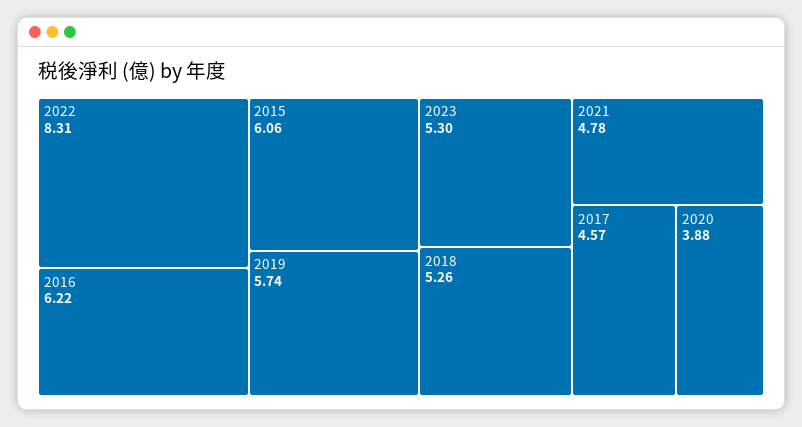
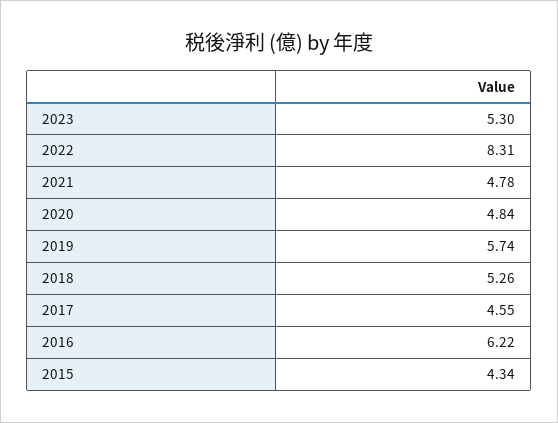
2015: 6.06 -> 4.34
2017: 4.57 -> 4.55
2020: 3.88 -> 4.84

